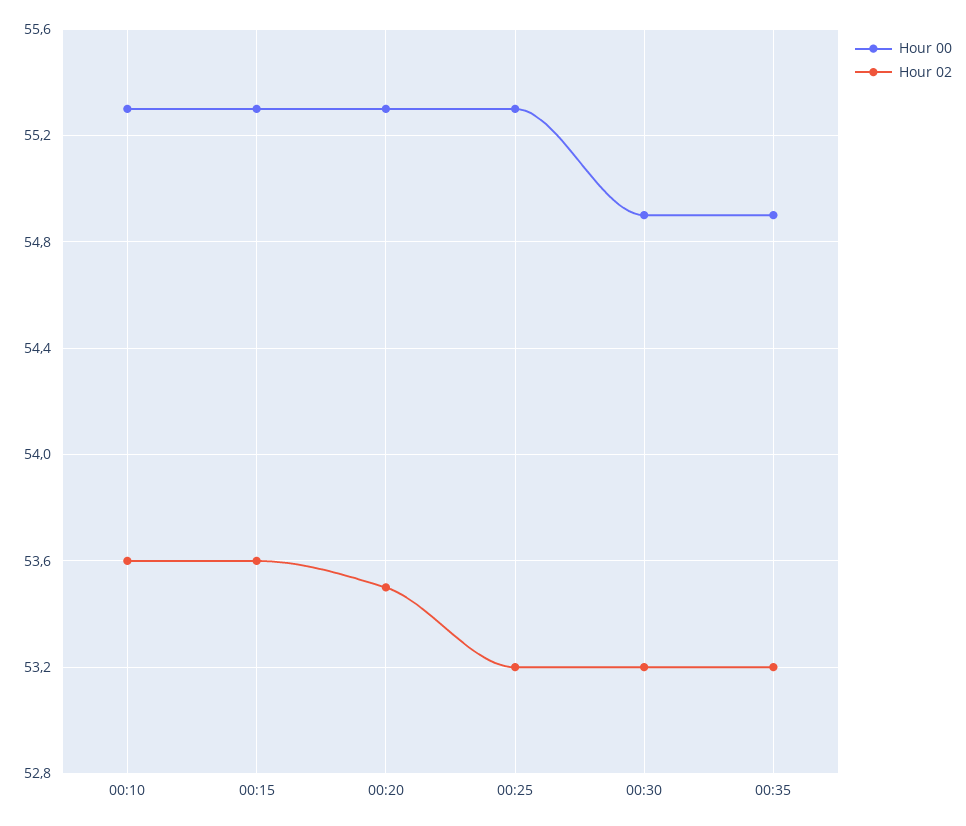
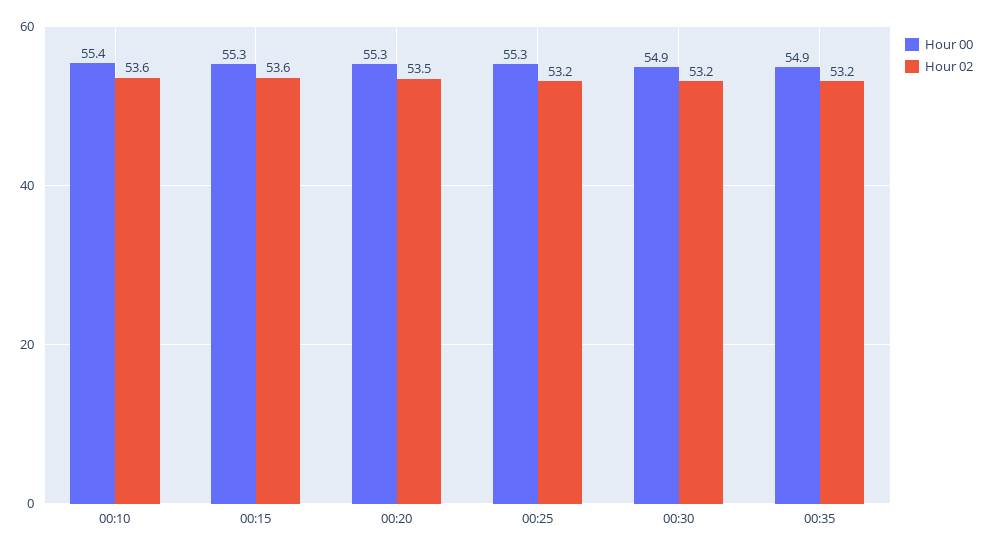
Hour 00, 00:10: 55.3 -> 55.4

